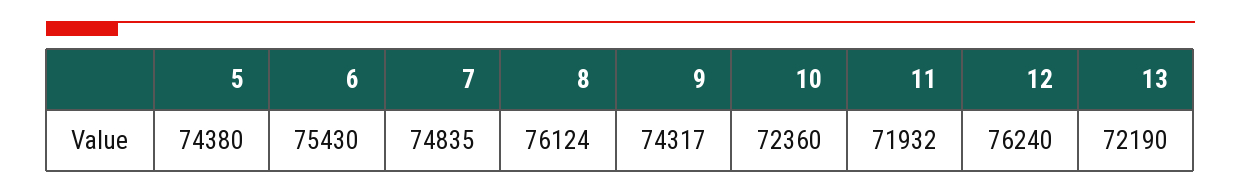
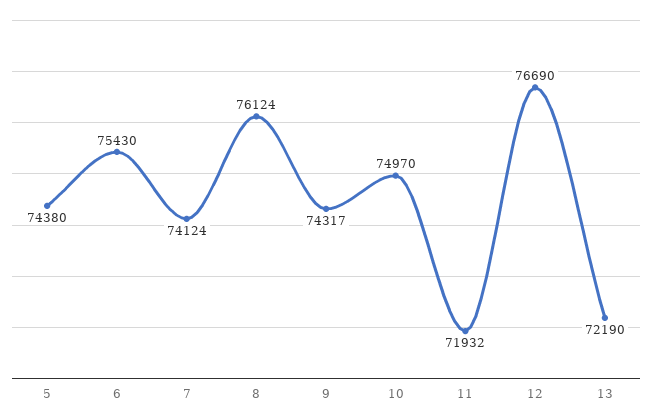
7: 74835 -> 74124
10: 72360 -> 74970
12: 76240 -> 76690

